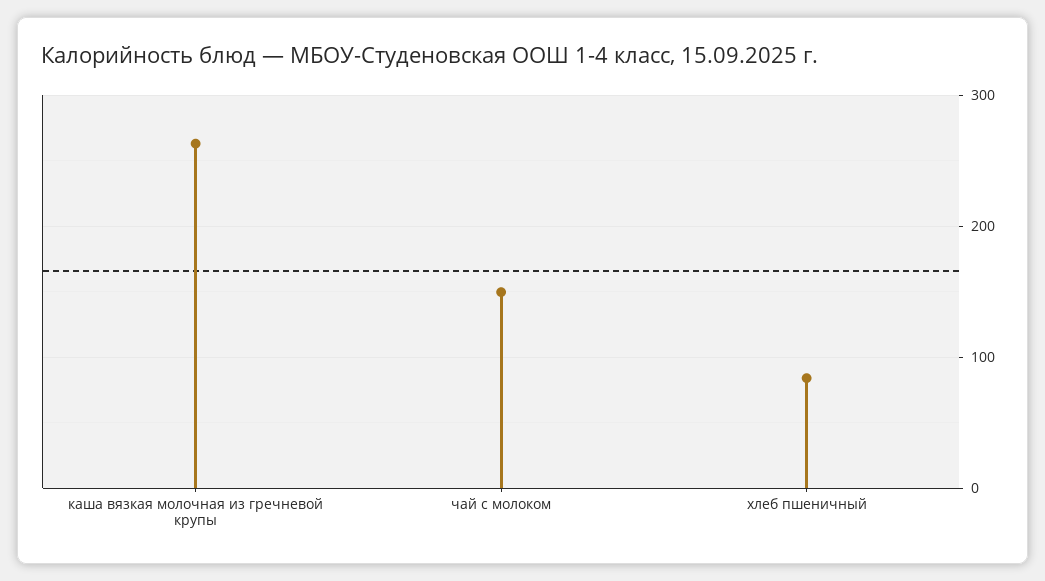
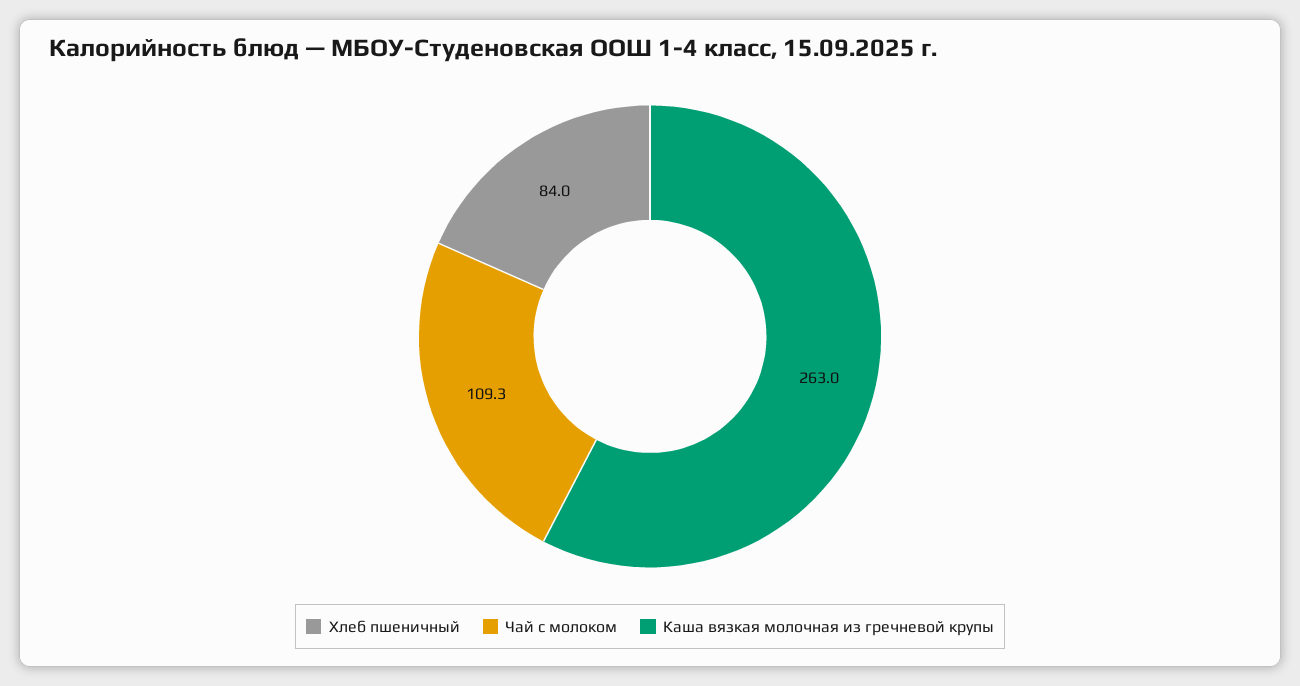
чай с молоком: 150 -> 109.3

